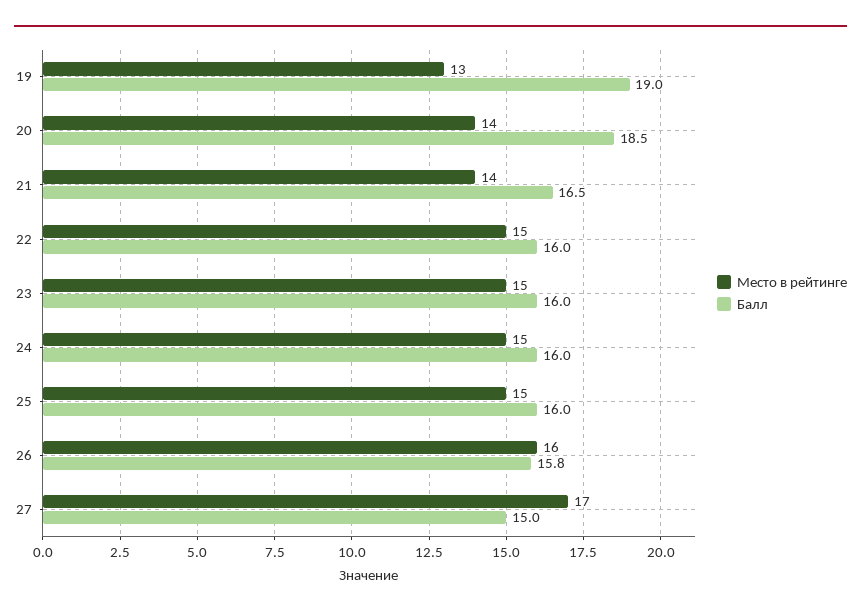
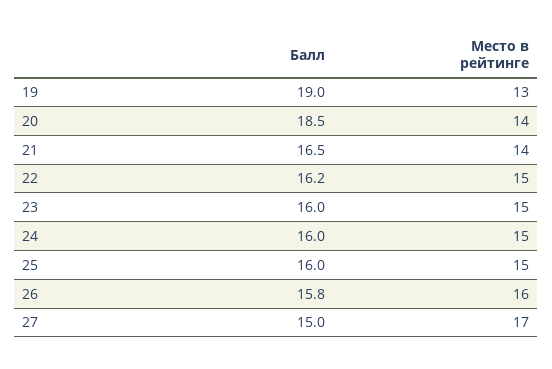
Балл, 22: 16 -> 16.2

